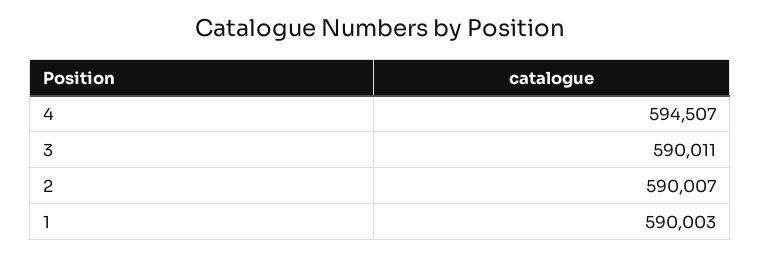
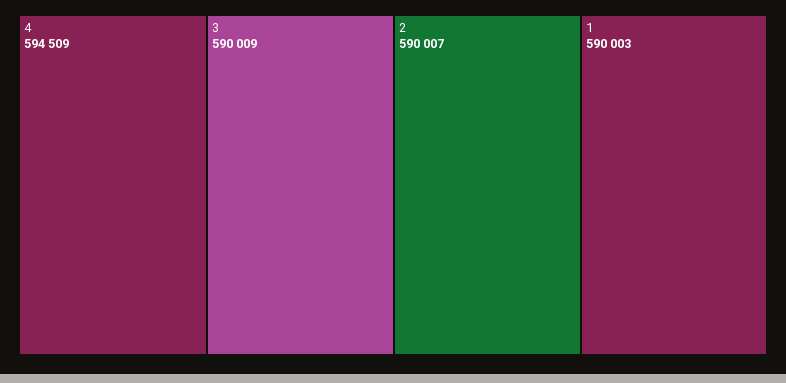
4: 594507 -> 594509
3: 590011 -> 590009

